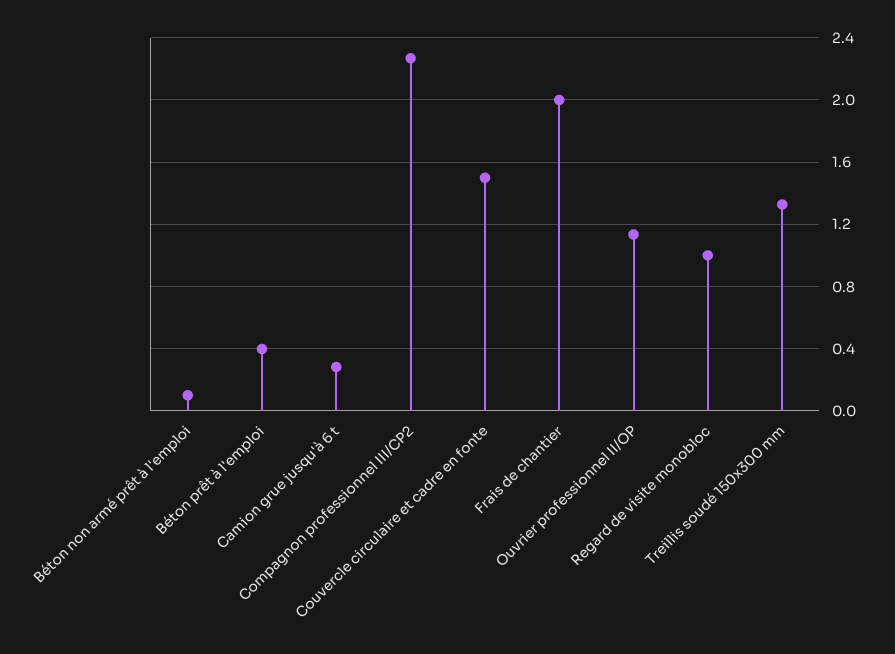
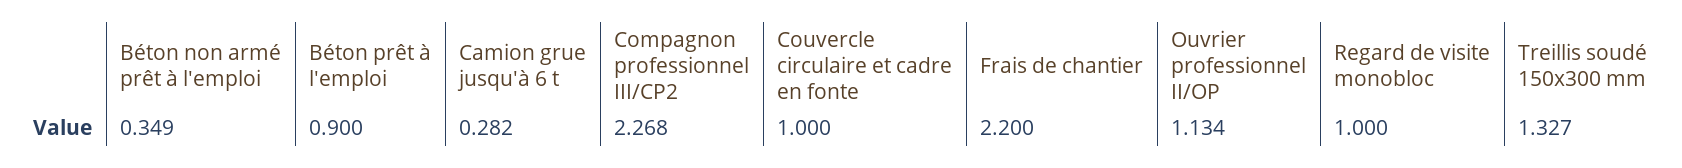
Béton non armé prêt à l'emploi: 0.1 -> 0.349
Béton prêt à l'emploi: 0.4 -> 0.9
Couvercle circulaire et cadre en fonte: 1.5 -> 1
Frais de chantier: 2 -> 2.2

